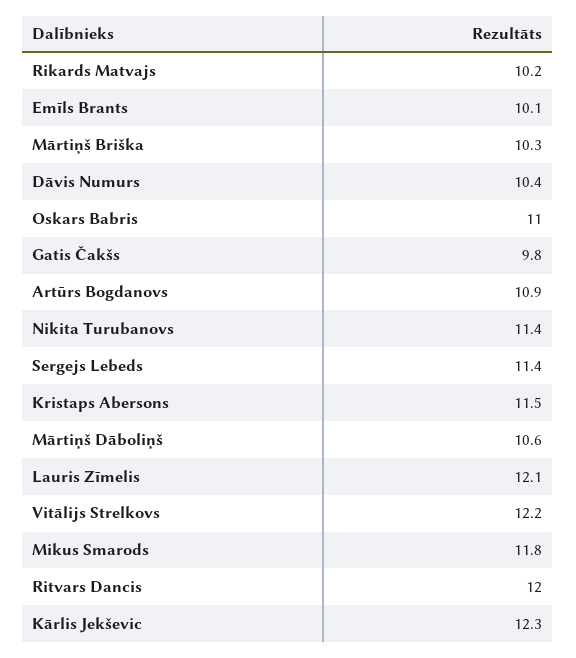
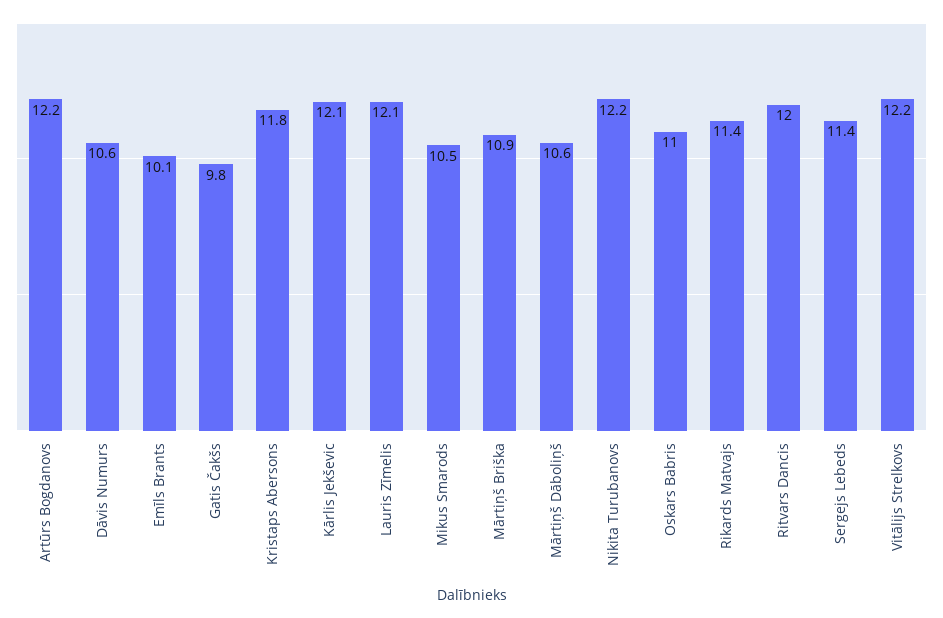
Rikards Matvajs: 10.2 -> 11.4
Mārtiņš Briška: 10.3 -> 10.9
Dāvis Numurs: 10.4 -> 10.6
Artūrs Bogdanovs: 10.9 -> 12.2
Nikita Turubanovs: 11.4 -> 12.2
Kristaps Abersons: 11.5 -> 11.8
Mikus Smarods: 11.8 -> 10.5
Kārlis Jekševic: 12.3 -> 12.1

